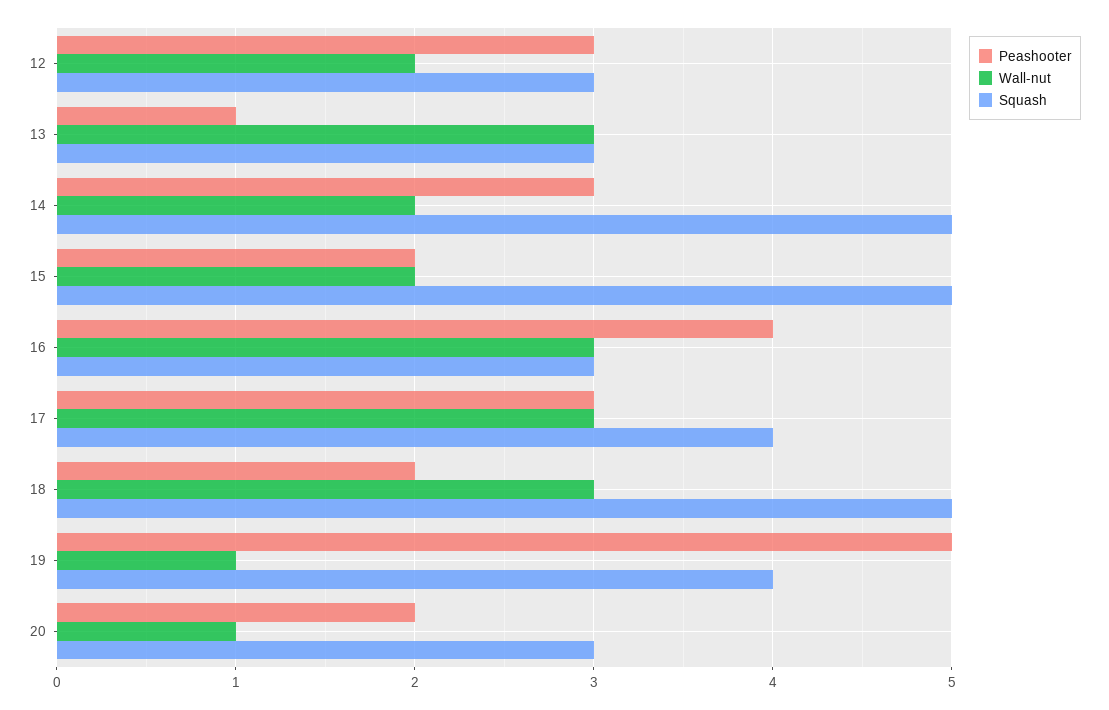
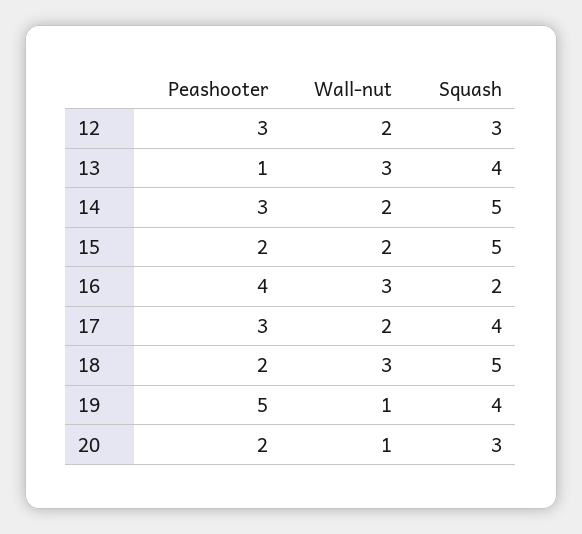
Squash, 13: 3 -> 4
Squash, 16: 3 -> 2
Wall-nut, 17: 3 -> 2

